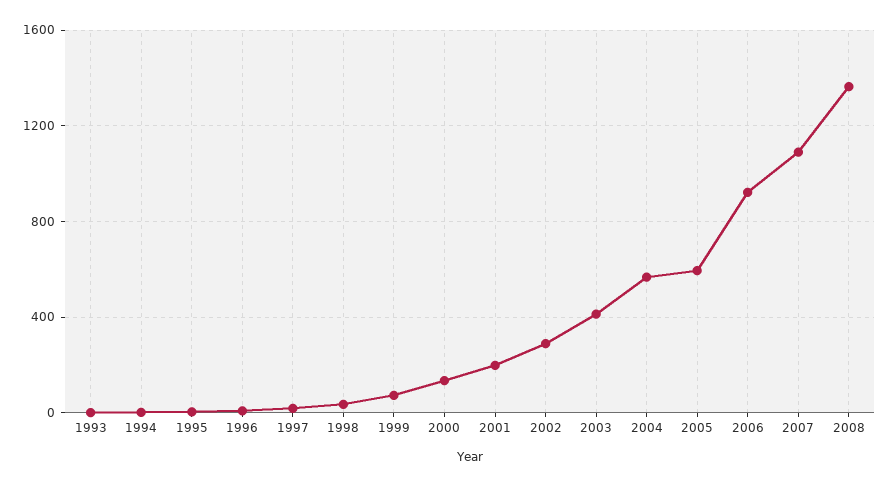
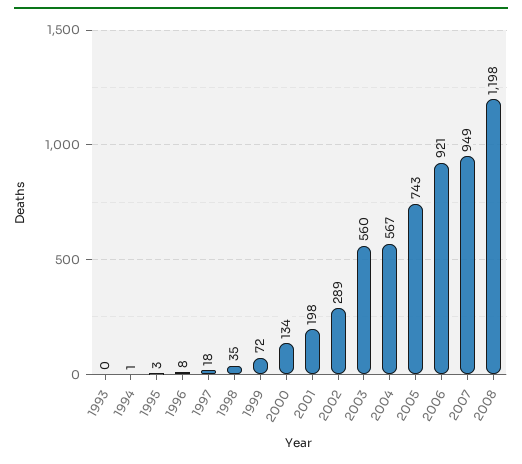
2003: 400 -> 560
2005: 600 -> 743
2007: 1100 -> 949
2008: 1350 -> 1198

